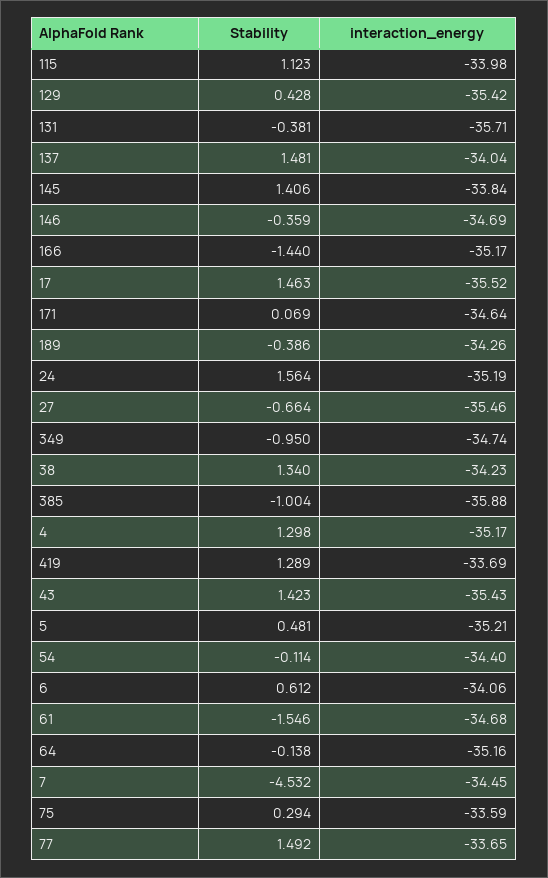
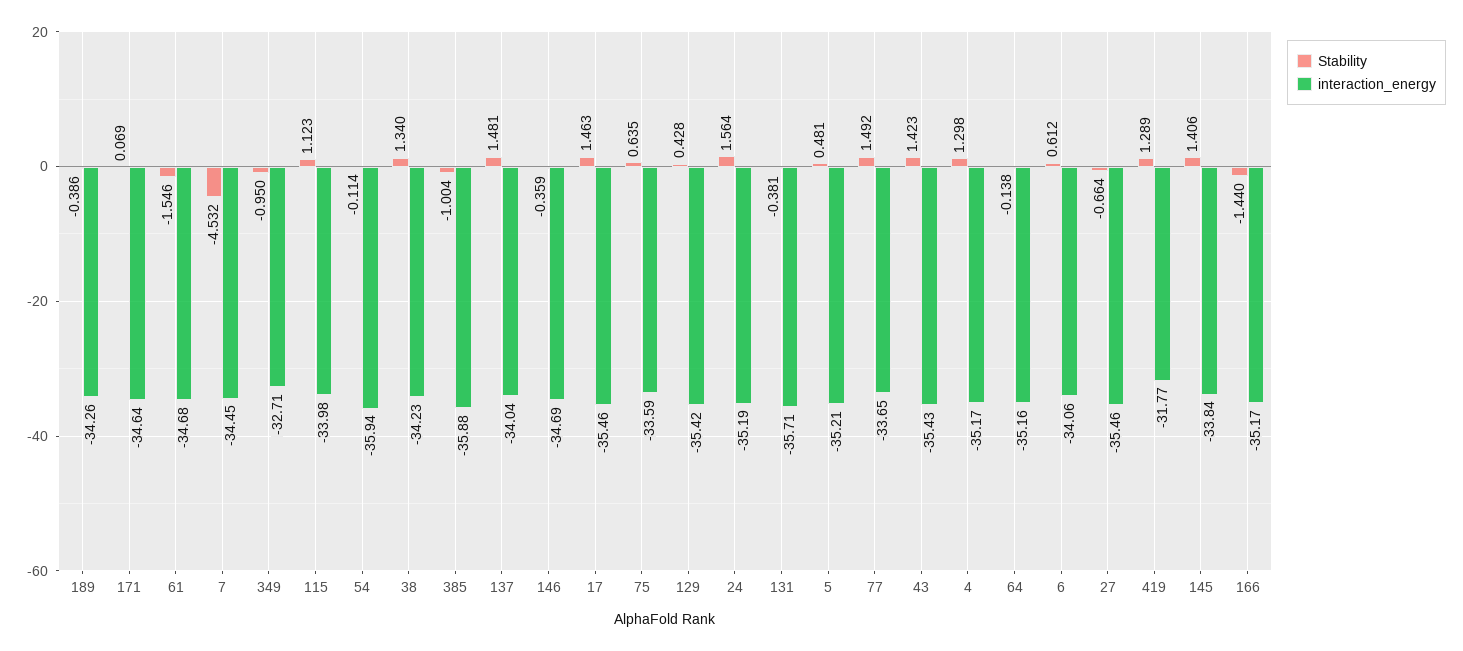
interaction_energy, 17: -35.52 -> -35.46
interaction_energy, 349: -34.74 -> -32.71
interaction_energy, 419: -33.69 -> -31.77
interaction_energy, 54: -34.4 -> -35.94
Stability, 75: 0.294 -> 0.635

